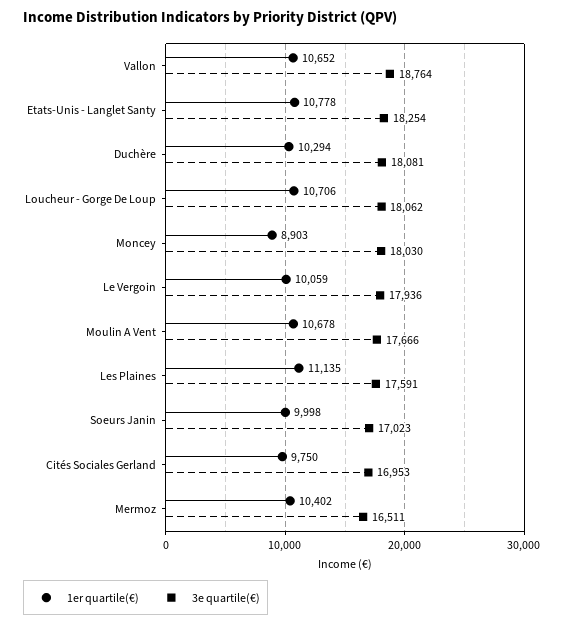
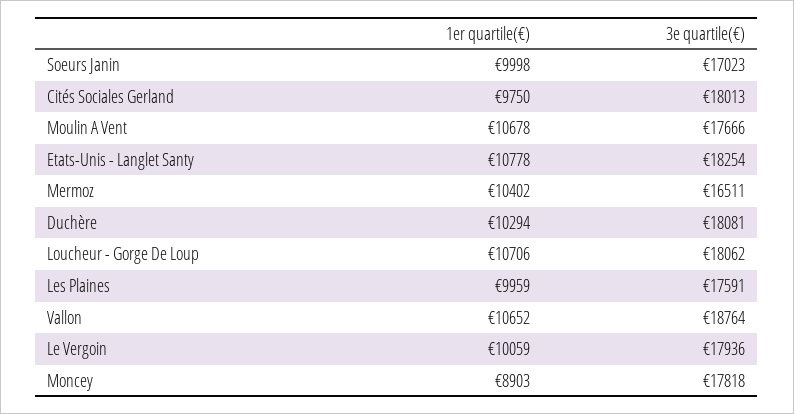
3e quartile(€), Moncey: 18030 -> 17818
1er quartile(€), Les Plaines: 11135 -> 9959
3e quartile(€), Cités Sociales Gerland: 16953 -> 18013

